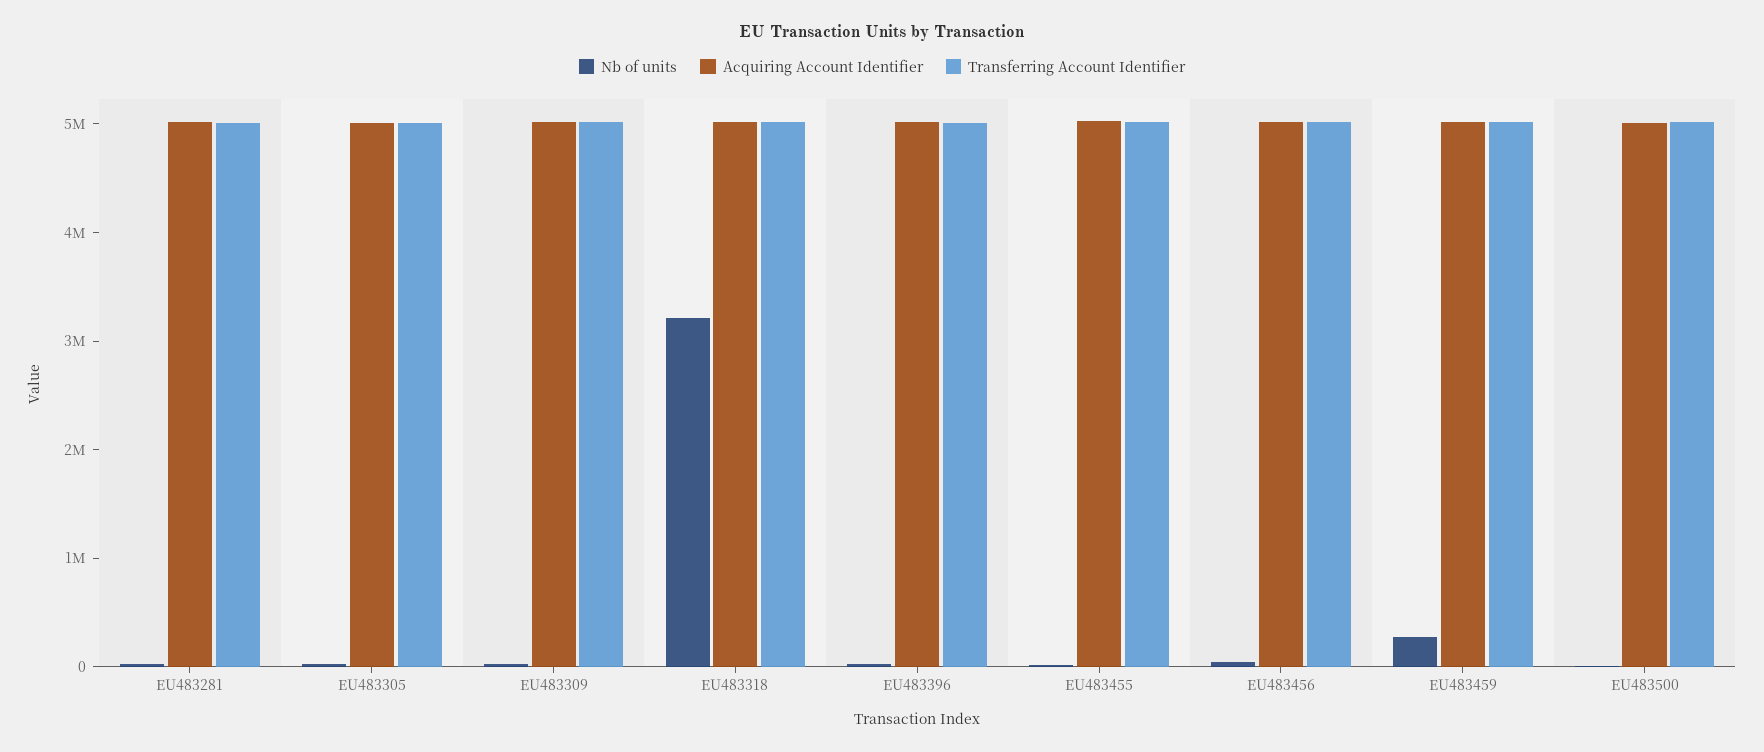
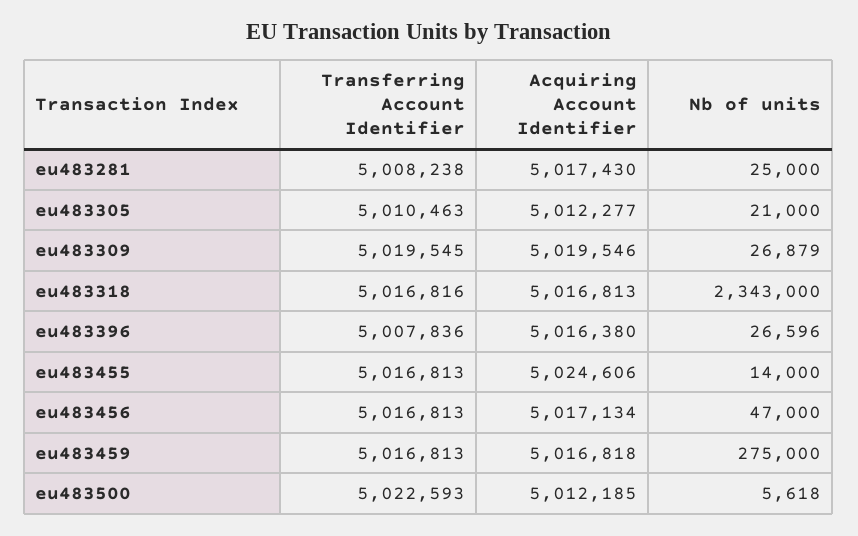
Nb of units, EU483318: 3200000 -> 2343000

